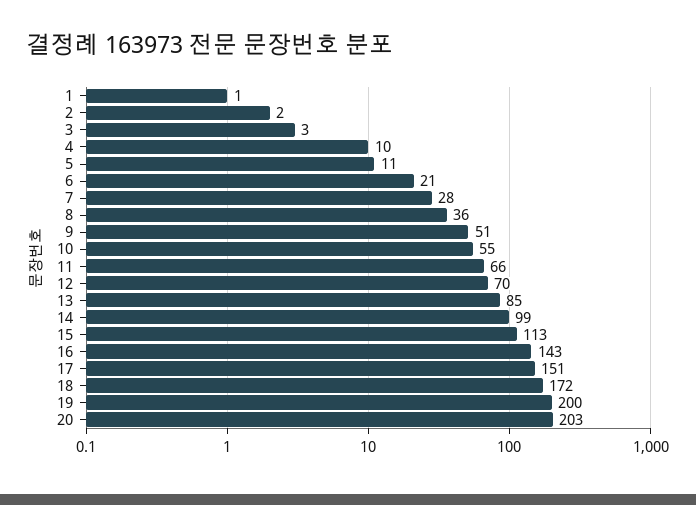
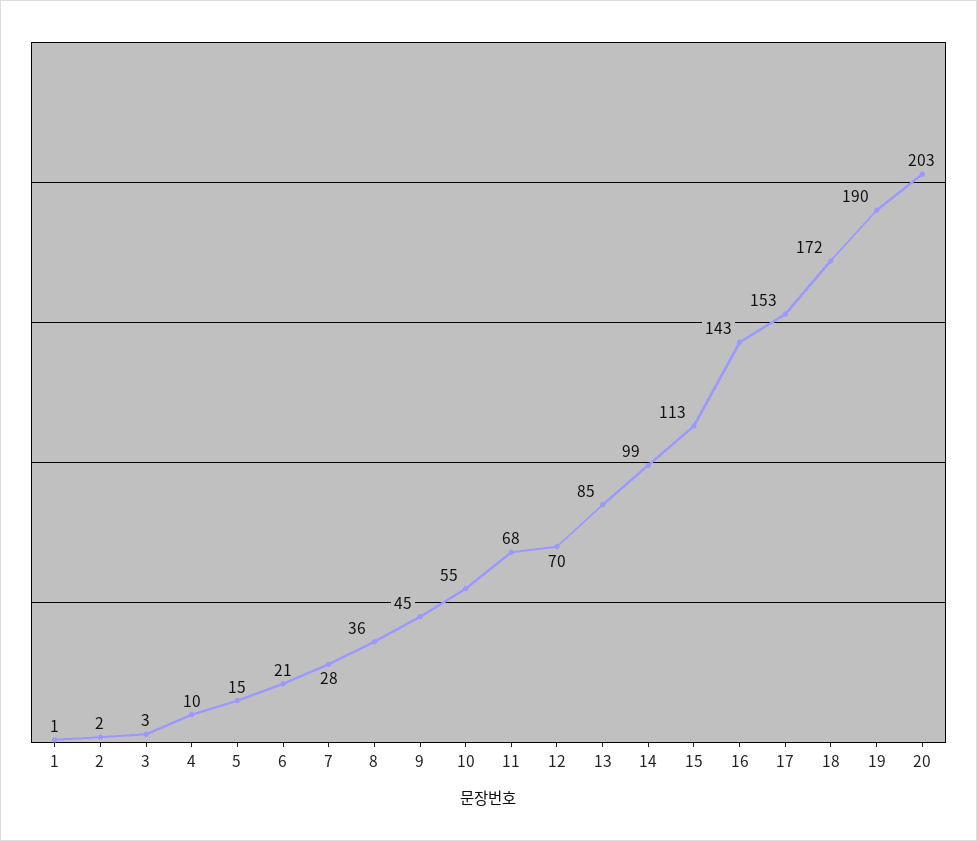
5: 11 -> 15
9: 51 -> 45
11: 66 -> 68
17: 151 -> 153
19: 200 -> 190

